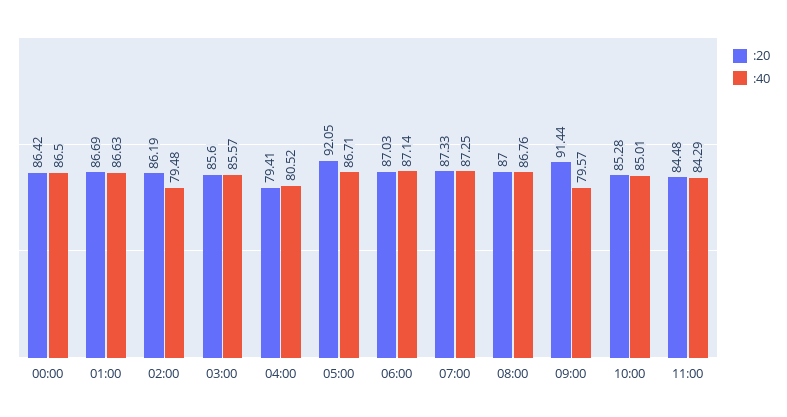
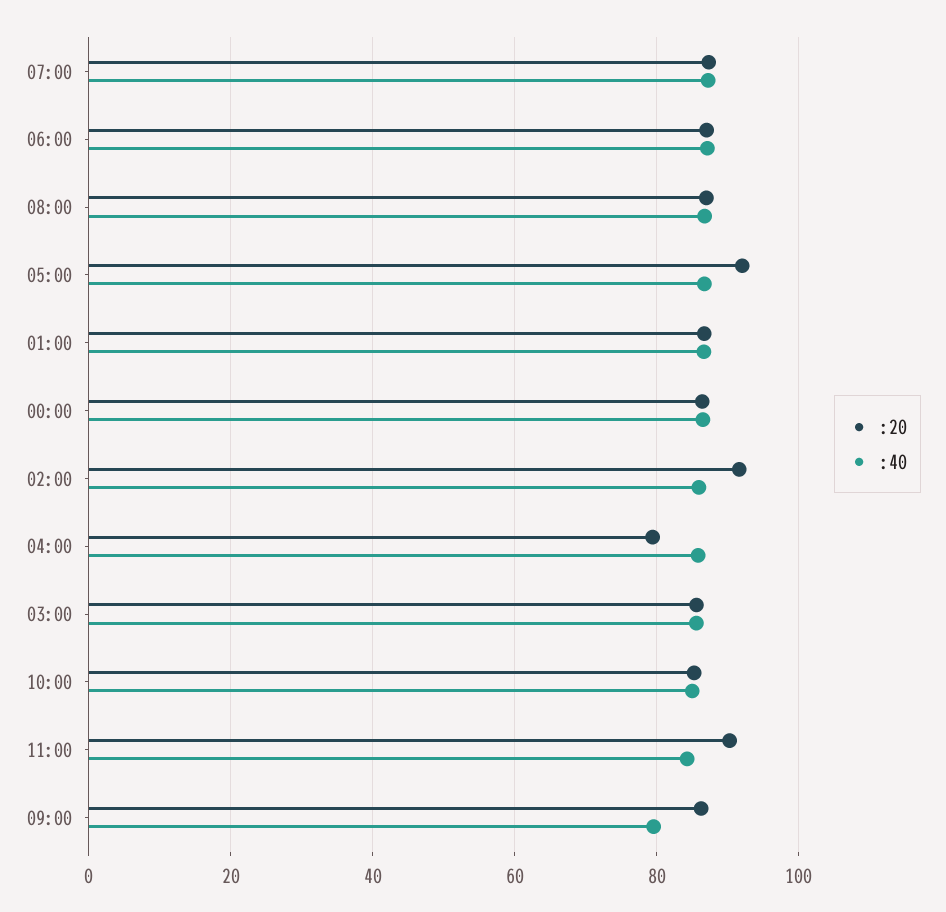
:20, 02:00: 86.19 -> 92
:40, 02:00: 79.48 -> 86
:40, 04:00: 80.52 -> 86
:20, 09:00: 91.44 -> 86
:20, 11:00: 84.48 -> 90

